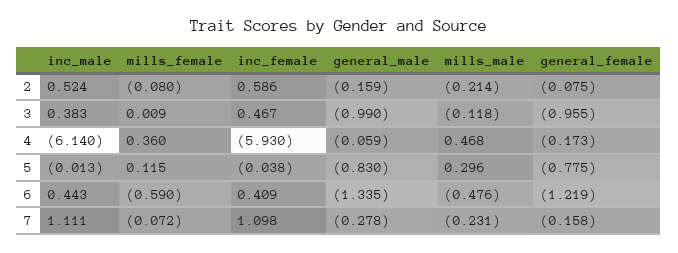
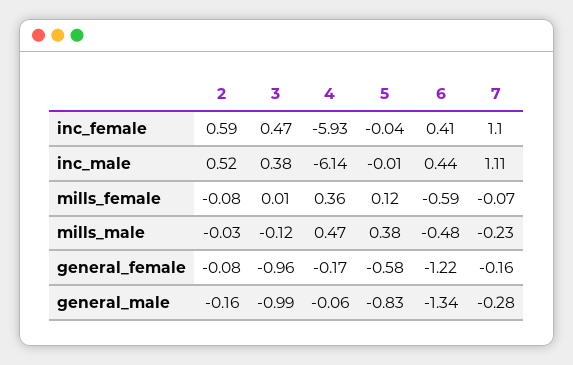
mills_male, 2: -0.214 -> -0.03
mills_male, 5: 0.296 -> 0.38
general_female, 5: -0.775 -> -0.58

